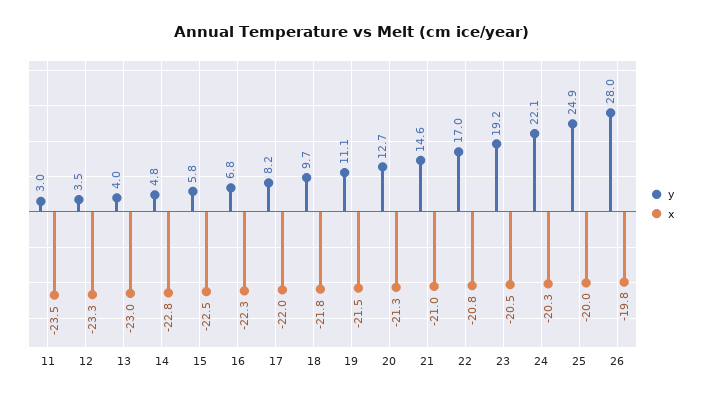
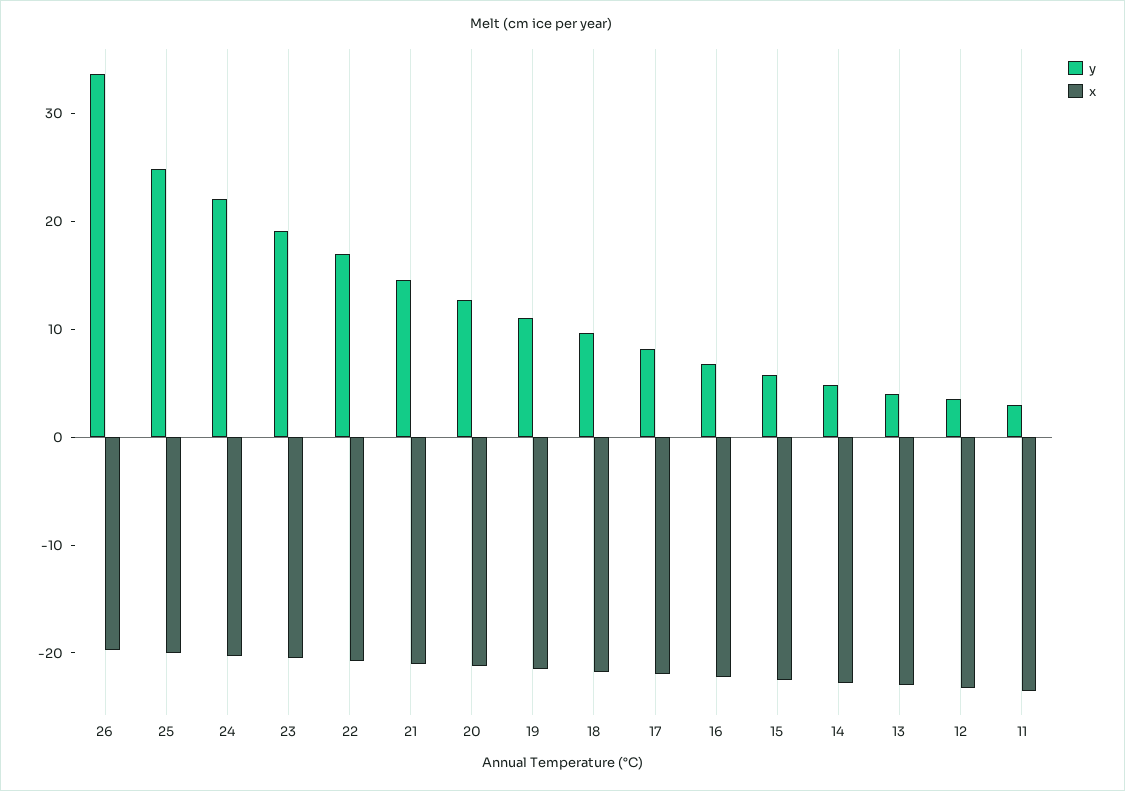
y, 26: 28 -> 34

